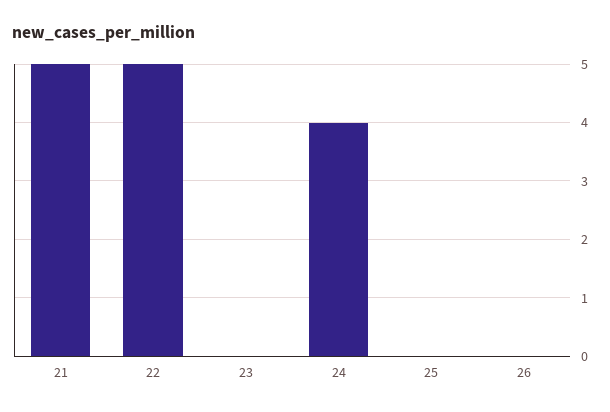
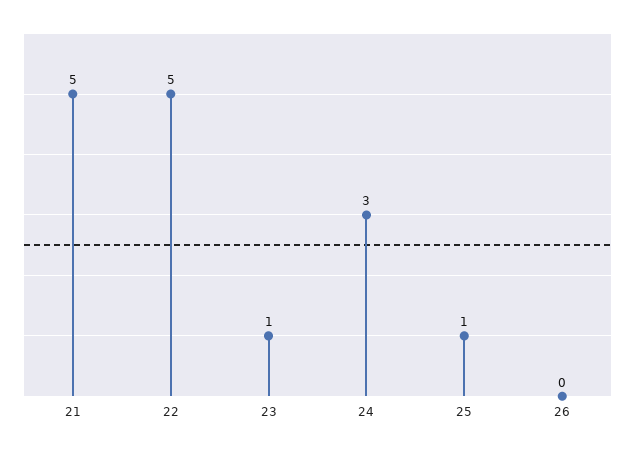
23: 0 -> 1
24: 4 -> 3
25: 0 -> 1

